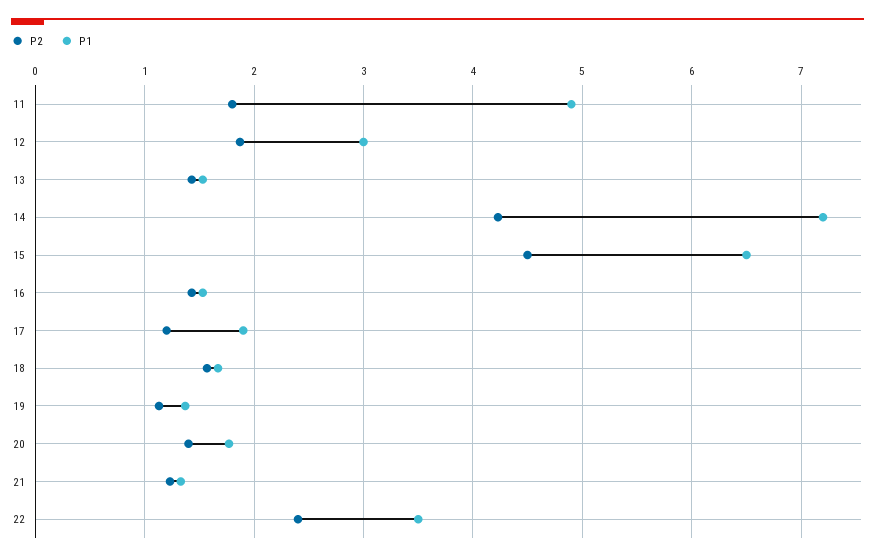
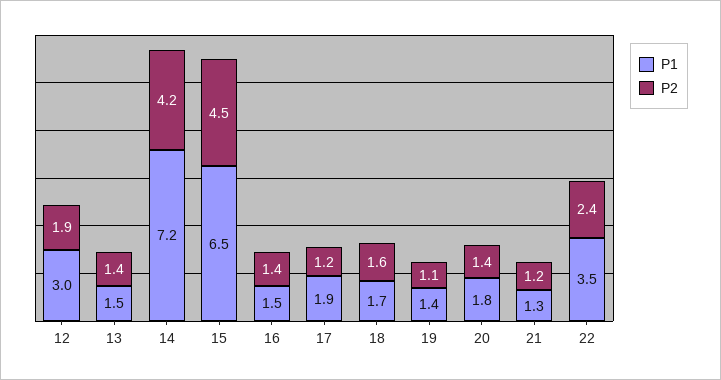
P2, 11: 1.8 -> none
P1, 11: 4.9 -> none

